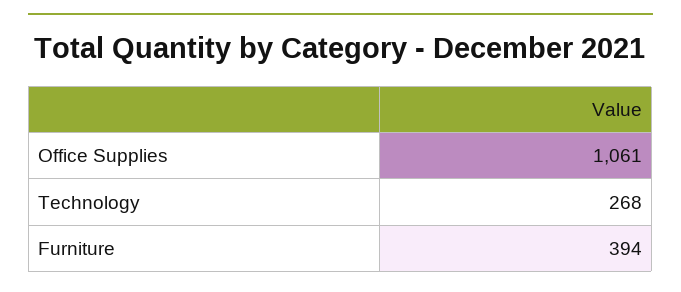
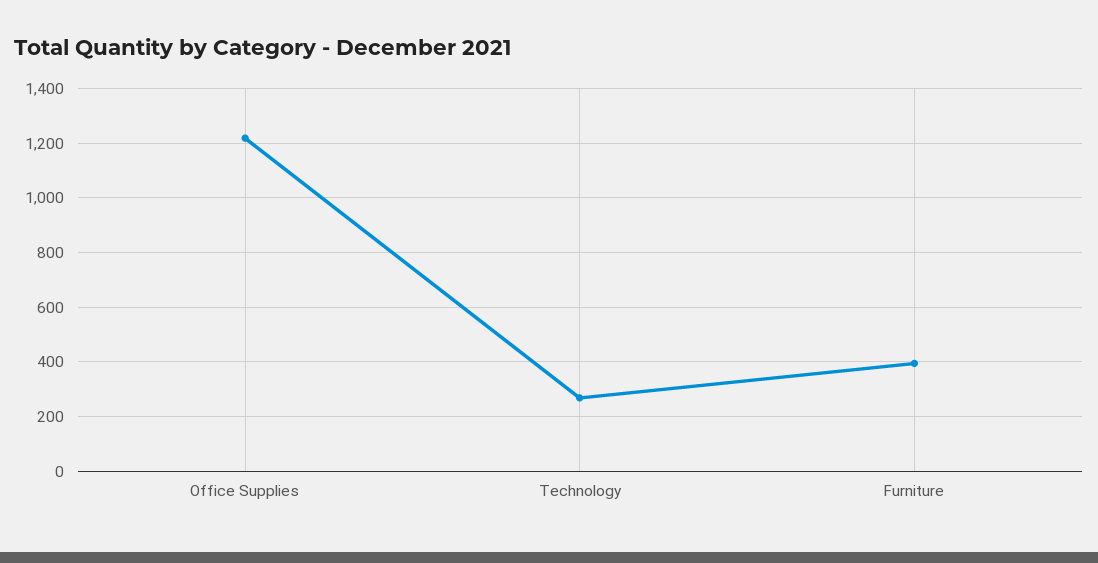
Office Supplies: 1061 -> 1225

